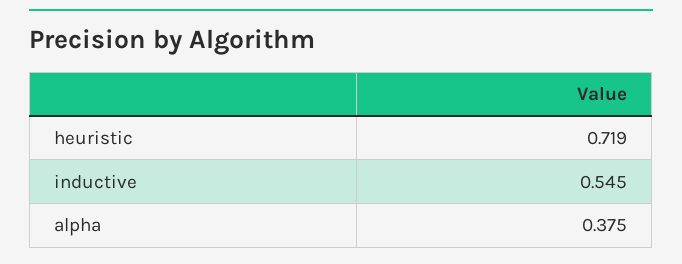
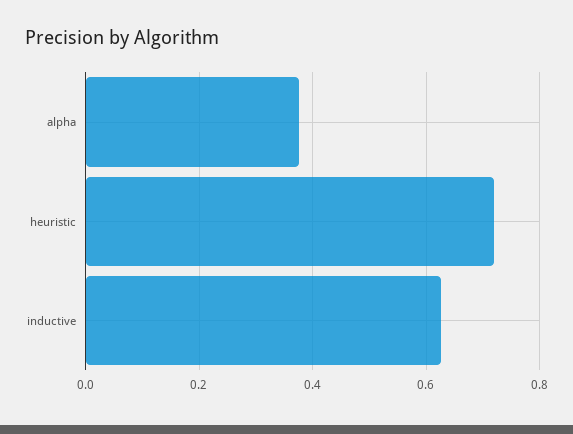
inductive: 0.545 -> 0.62

